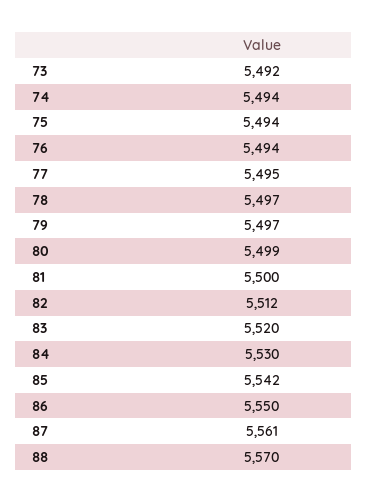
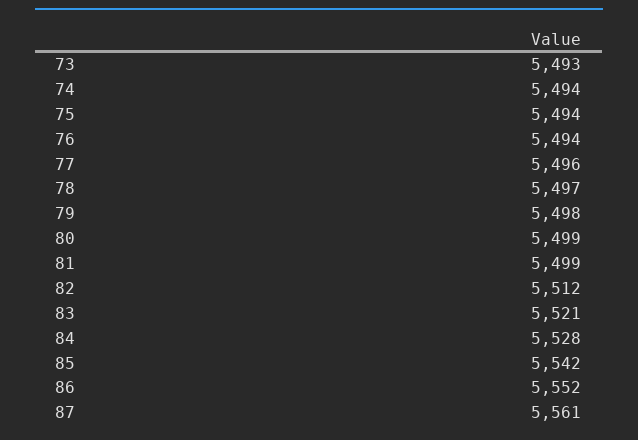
73: 5492 -> 5493
77: 5495 -> 5496
79: 5497 -> 5498
81: 5500 -> 5499
83: 5520 -> 5521
84: 5530 -> 5528
86: 5550 -> 5552
88: 5570 -> none

